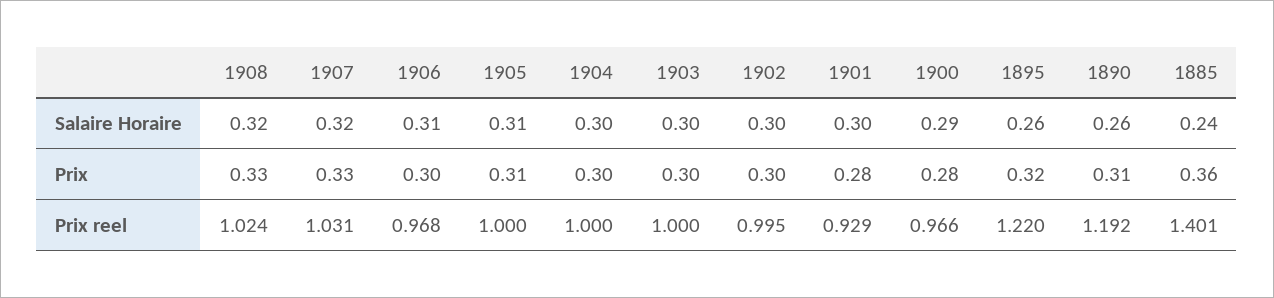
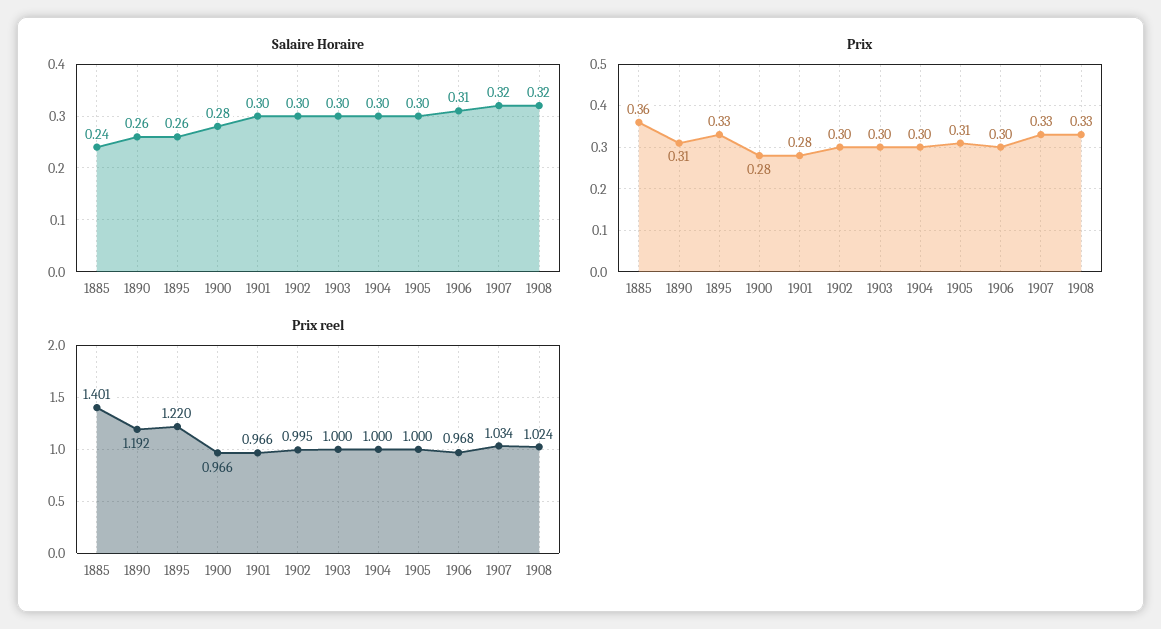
Salaire Horaire, 1905: 0.31 -> 0.3
Salaire Horaire, 1900: 0.29 -> 0.28
Prix, 1895: 0.32 -> 0.33
Prix reel, 1907: 1.031 -> 1.034
Prix reel, 1901: 0.929 -> 0.966

